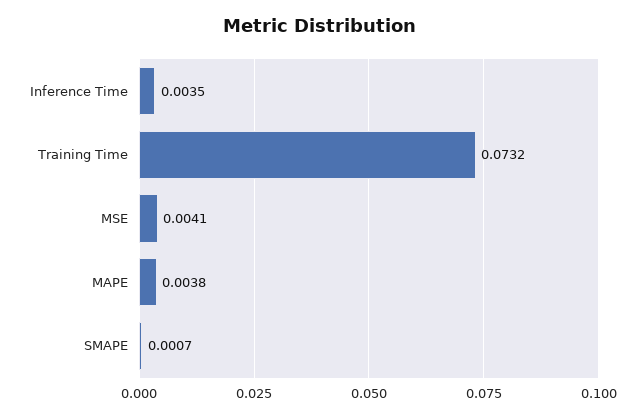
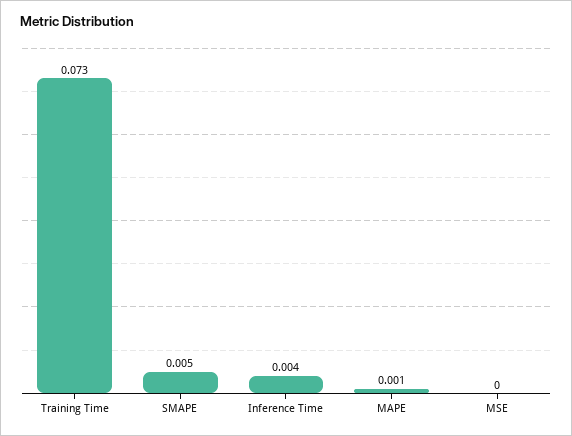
MSE: 0.0041 -> 0
MAPE: 0.0038 -> 0.001
SMAPE: 0.0007 -> 0.005

